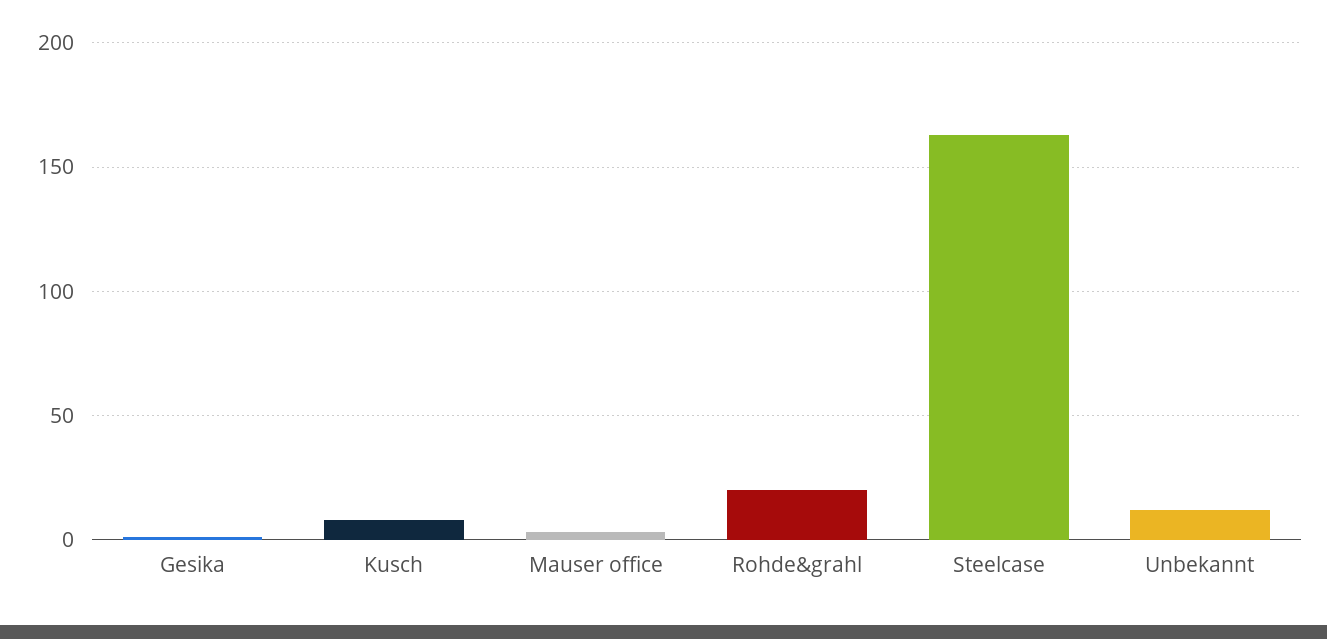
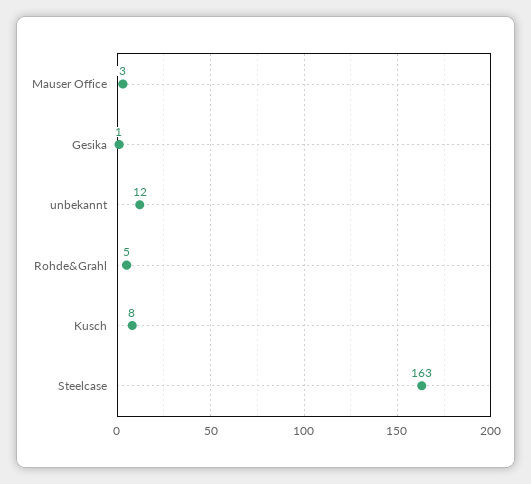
Rohde&grahl: 20 -> 5

